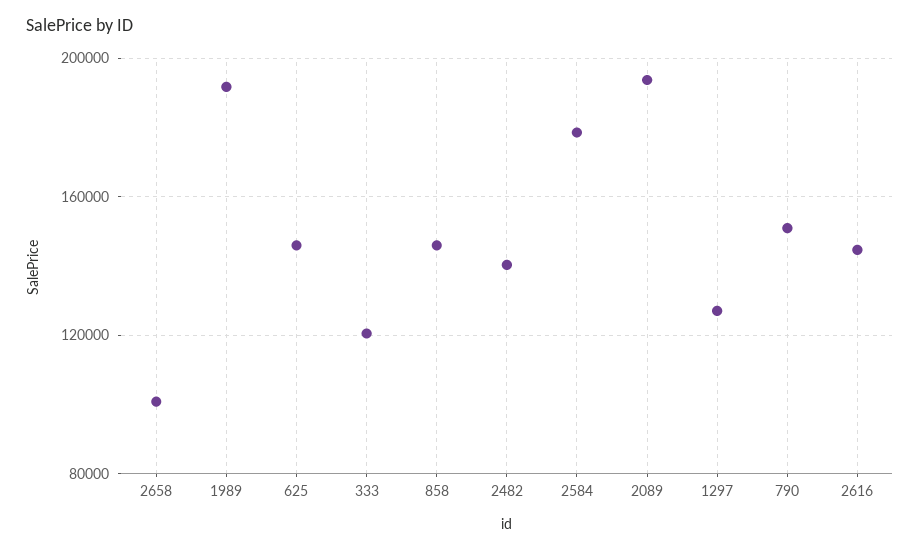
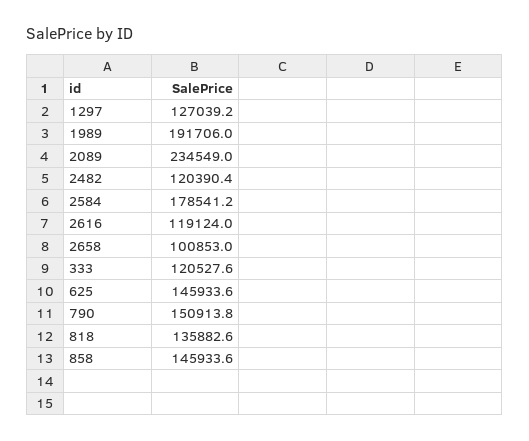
2482: 140000 -> 120390.4
2089: 195000 -> 234549
2616: 145000 -> 119124
818: none -> 135882.6

